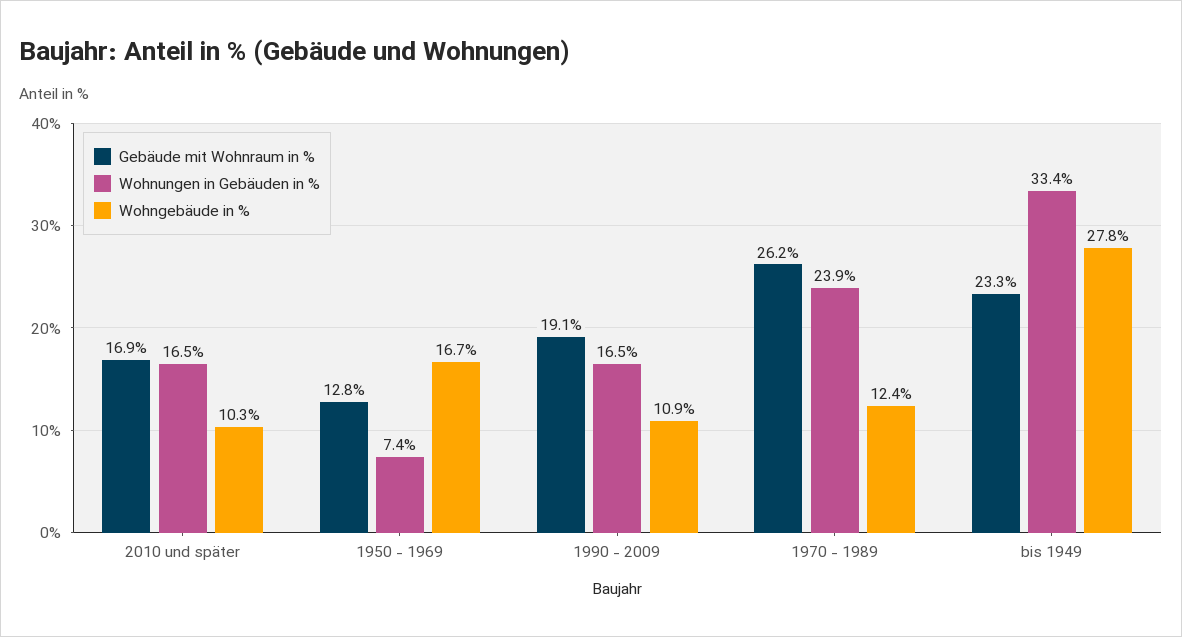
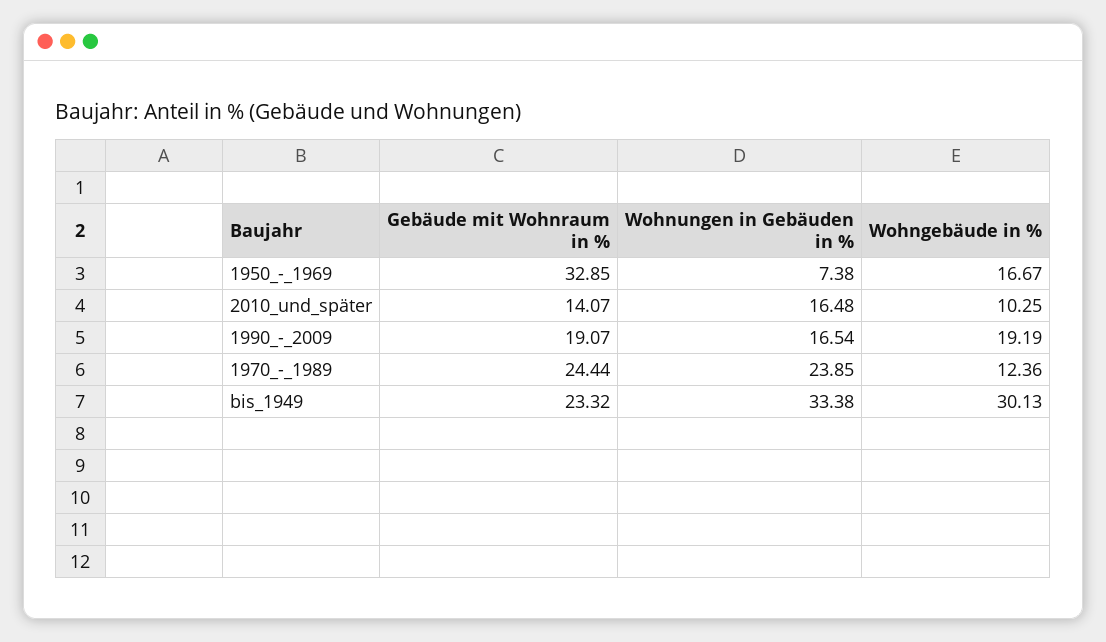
Gebäude mit Wohnraum in %, 2010 und später: 16.9 -> 14.07
Gebäude mit Wohnraum in %, 1950 - 1969: 12.8 -> 32.85
Wohngebäude in %, 1990 - 2009: 10.9 -> 19.19
Gebäude mit Wohnraum in %, 1970 - 1989: 26.2 -> 24.44
Wohngebäude in %, bis 1949: 27.8 -> 30.13

